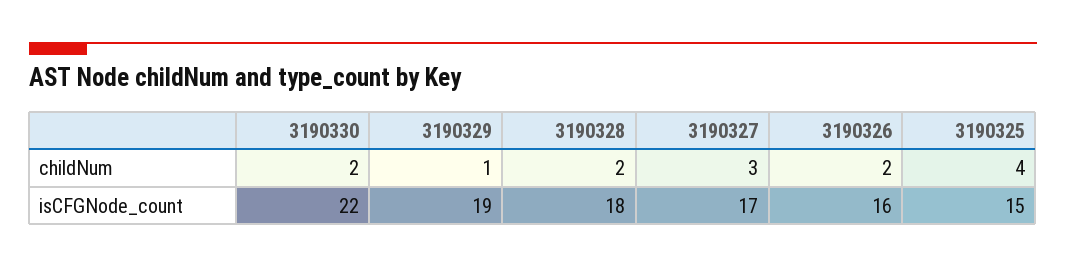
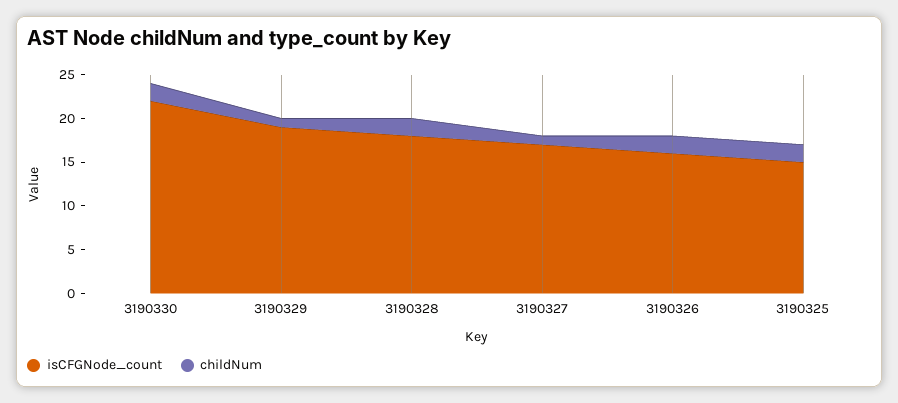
childNum, 3190327: 3 -> 1
childNum, 3190325: 4 -> 2

